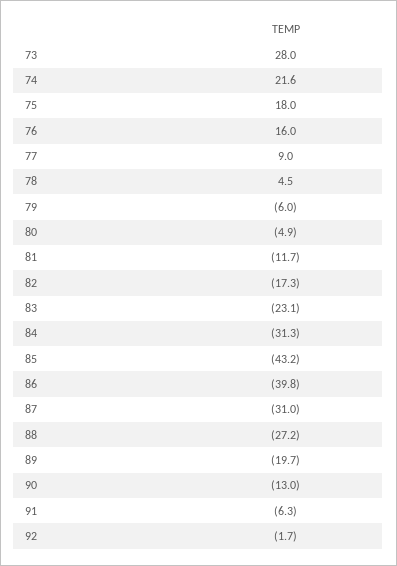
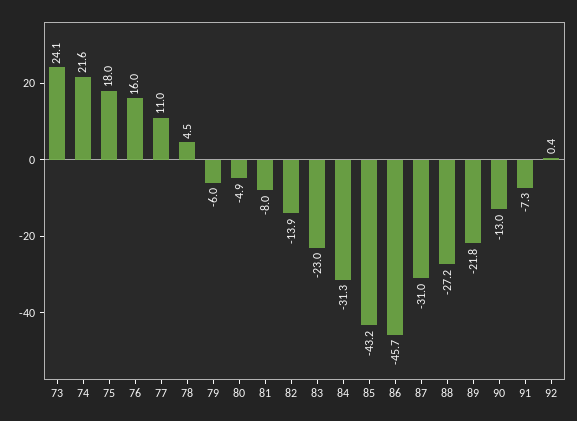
73: 28 -> 24.1
77: 9 -> 11
81: -11.7 -> -8
82: -17.3 -> -13.9
83: -23.1 -> -23
86: -39.8 -> -45.7
89: -19.7 -> -21.8
91: -6.3 -> -7.3
92: -1.7 -> 0.4

